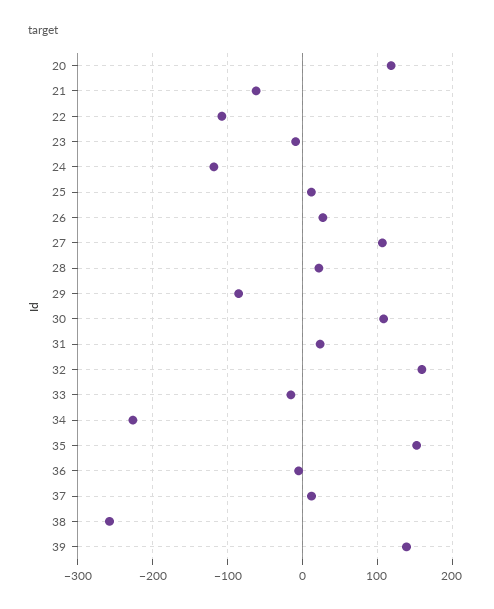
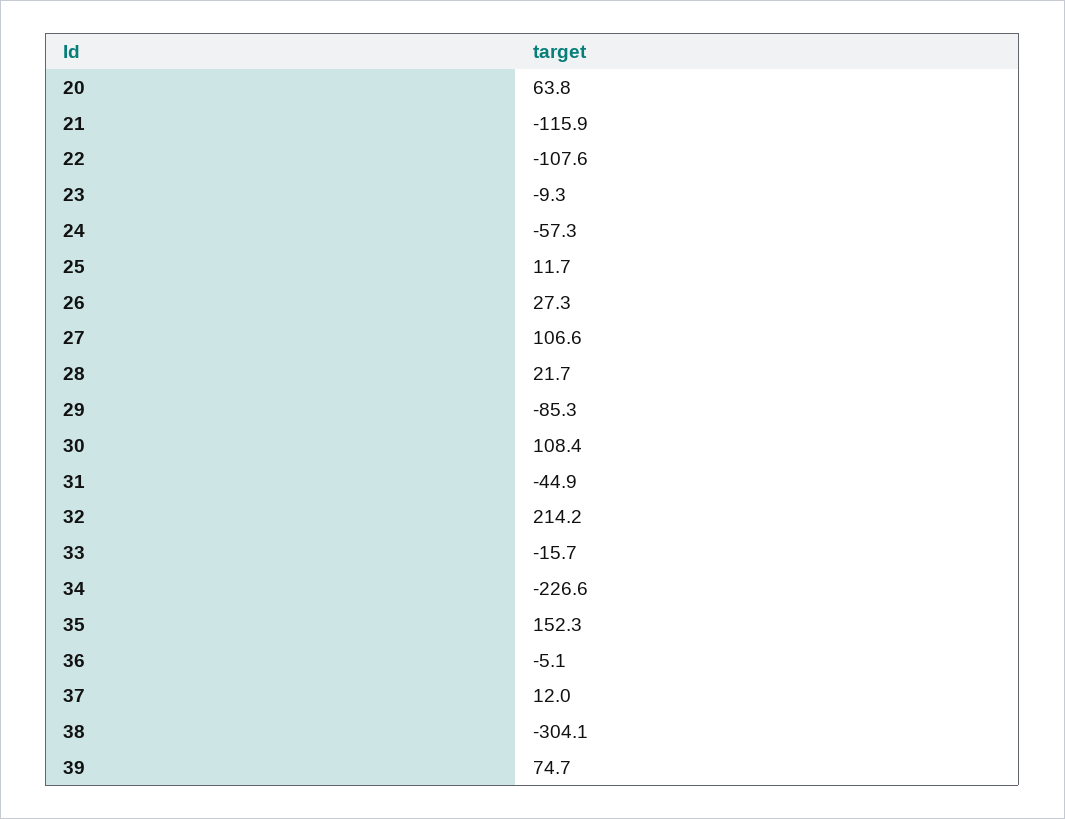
20: 120 -> 63.8
21: -60 -> -115.9
24: -120 -> -57.3
31: 20 -> -44.9
32: 160 -> 214.2
38: -260 -> -304.1
39: 140 -> 74.7

